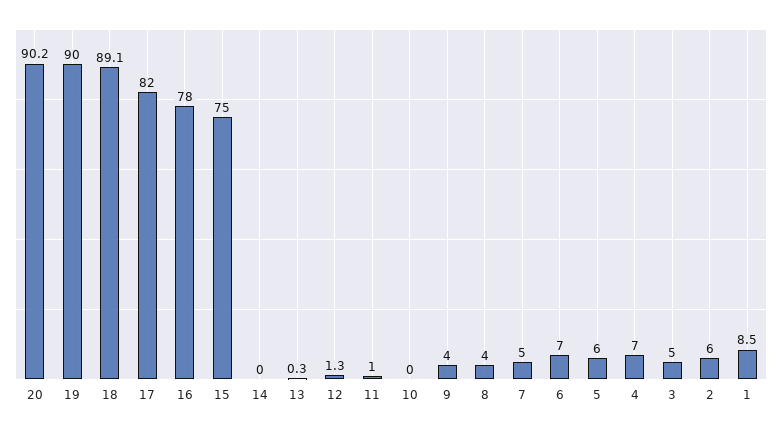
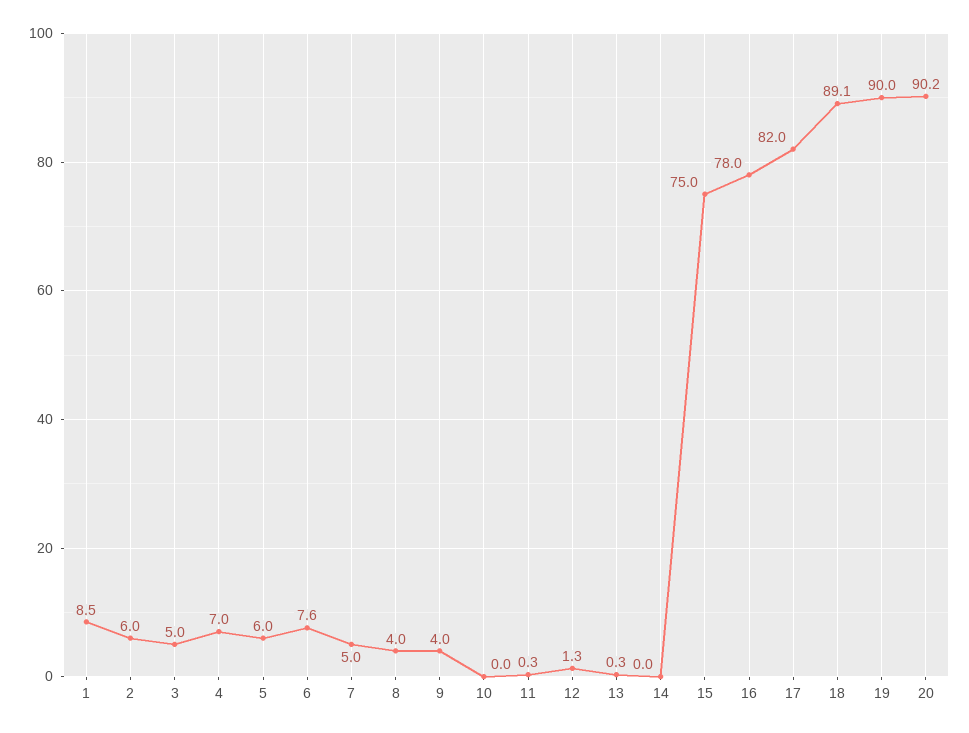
11: 1 -> 0.3
6: 7 -> 7.6

